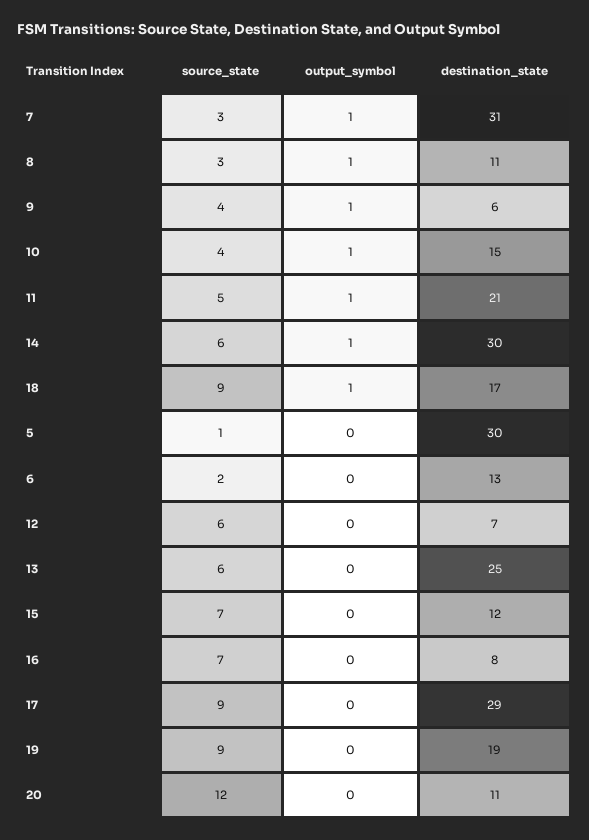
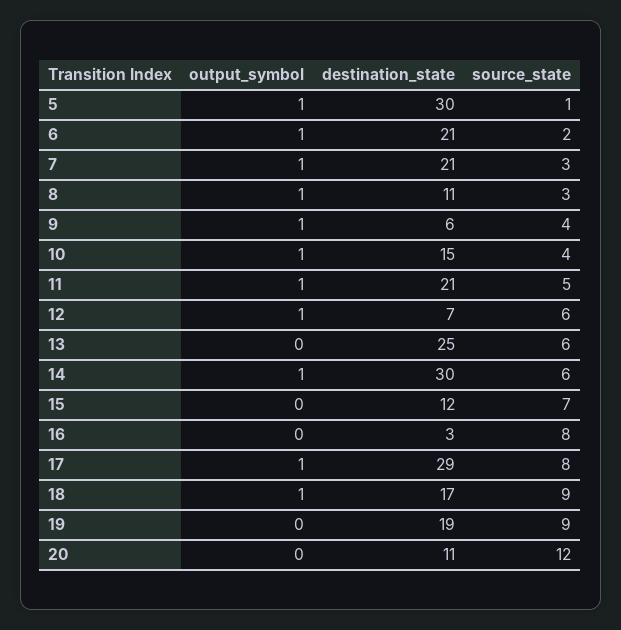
destination_state, 7: 31 -> 21
output_symbol, 5: 0 -> 1
output_symbol, 6: 0 -> 1
destination_state, 6: 13 -> 21
output_symbol, 12: 0 -> 1
source_state, 16: 7 -> 8
destination_state, 16: 8 -> 3
source_state, 17: 9 -> 8
output_symbol, 17: 0 -> 1

